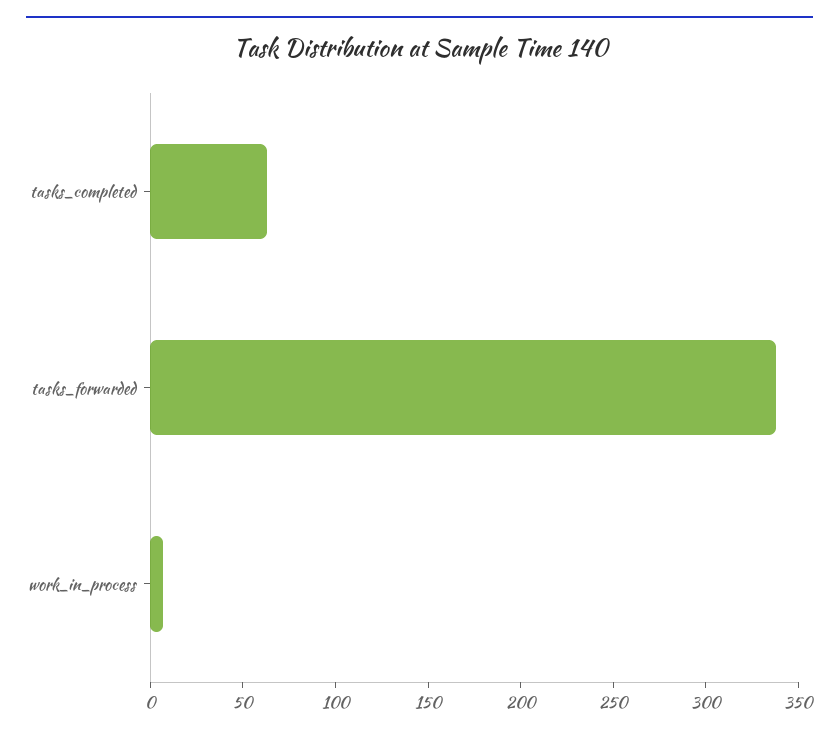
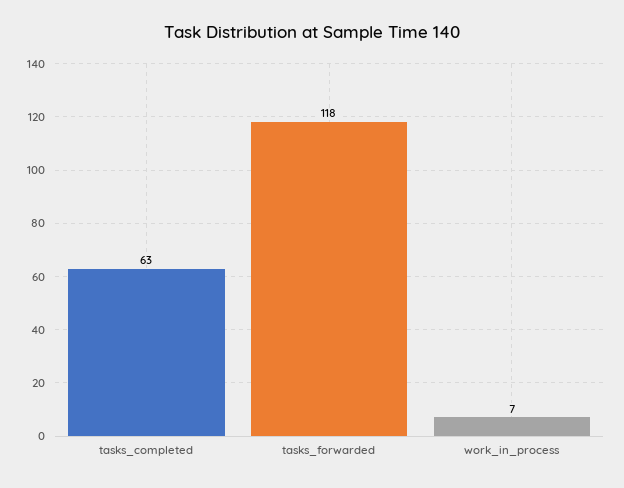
tasks_forwarded: 340 -> 118

